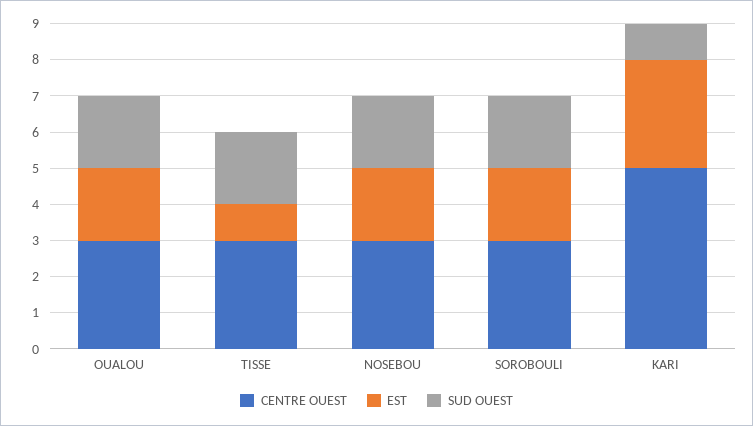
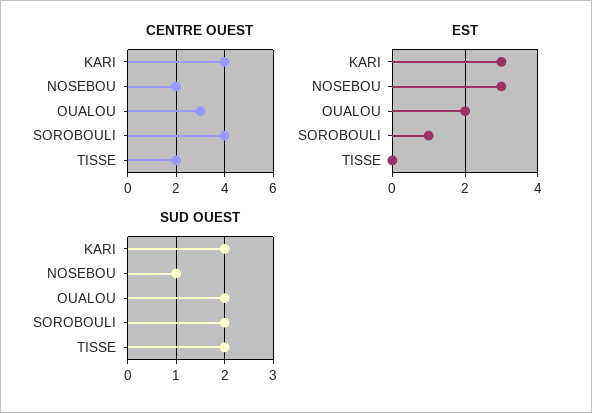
CENTRE OUEST, TISSE: 3 -> 2
EST, TISSE: 1 -> 0
CENTRE OUEST, NOSEBOU: 3 -> 2
EST, NOSEBOU: 2 -> 3
SUD OUEST, NOSEBOU: 2 -> 1
CENTRE OUEST, SOROBOULI: 3 -> 4
EST, SOROBOULI: 2 -> 1
CENTRE OUEST, KARI: 5 -> 4
SUD OUEST, KARI: 1 -> 2

